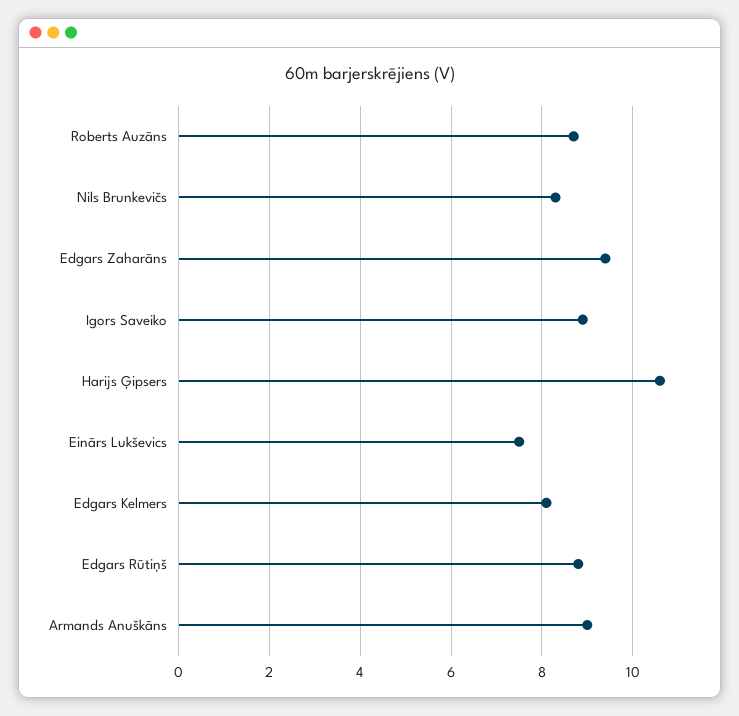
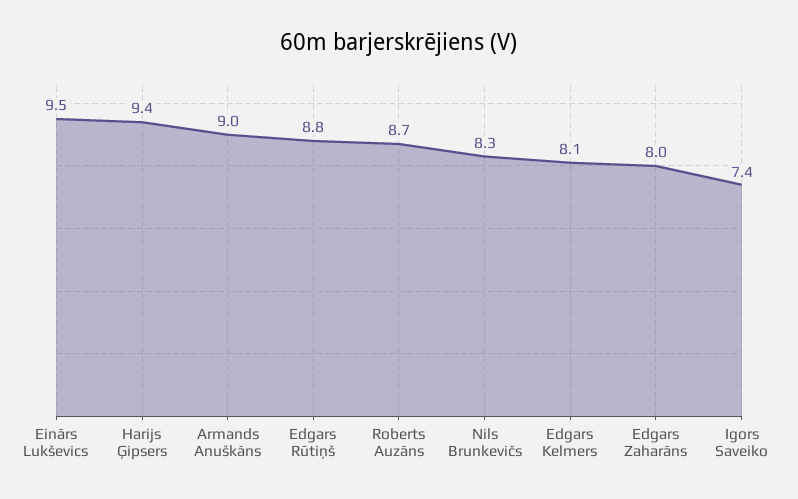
Edgars Zaharāns: 9.5 -> 8
Igors Saveiko: 9 -> 7.4
Harijs Ģipsers: 10.5 -> 9.4
Einārs Lukševics: 7.5 -> 9.5

